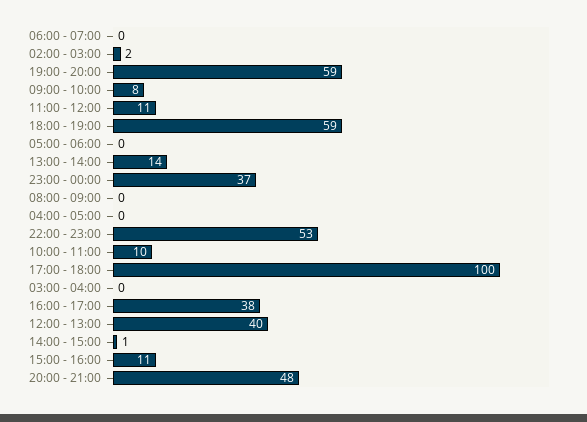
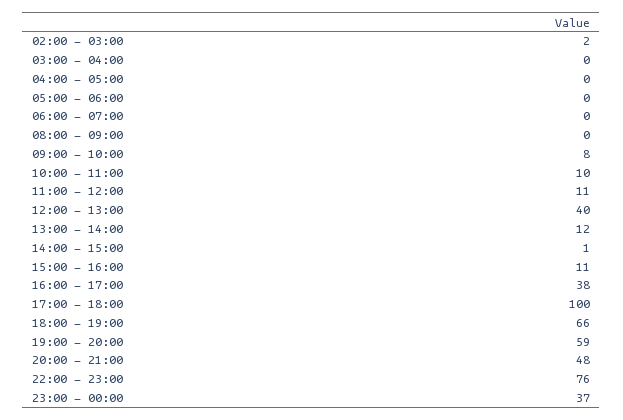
18:00 - 19:00: 59 -> 66
13:00 - 14:00: 14 -> 12
22:00 - 23:00: 53 -> 76

